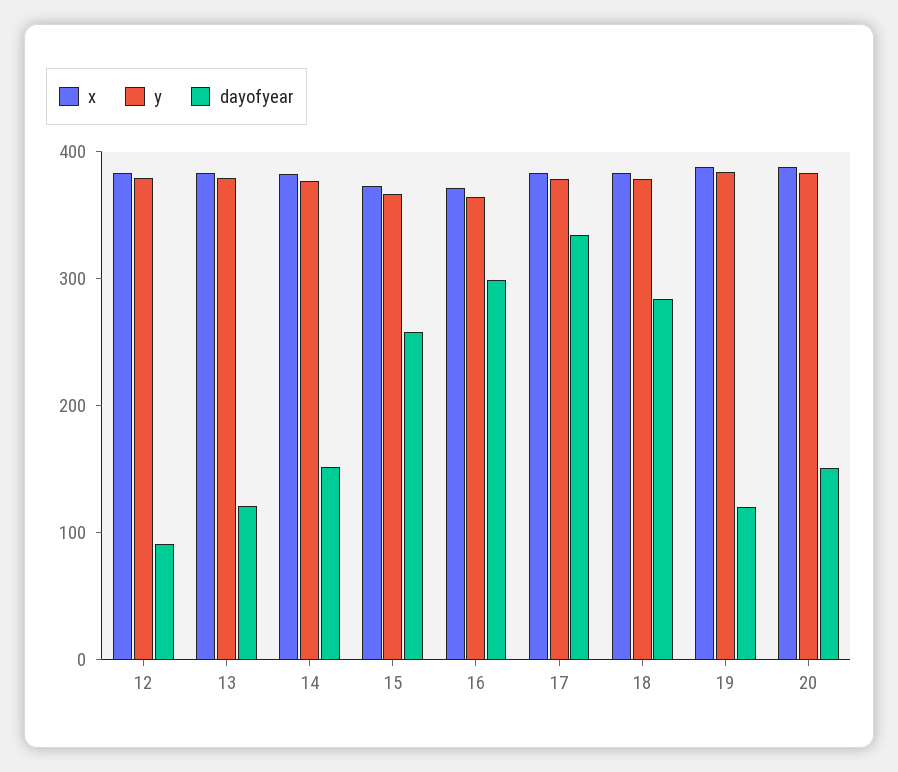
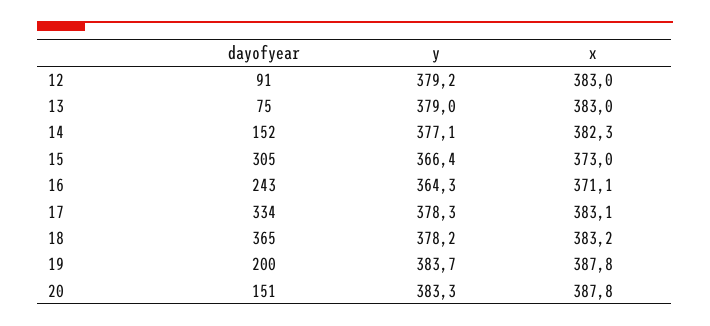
dayofyear, 13: 120 -> 75
dayofyear, 15: 260 -> 305
dayofyear, 16: 300 -> 243
dayofyear, 18: 280 -> 365
dayofyear, 19: 120 -> 200

